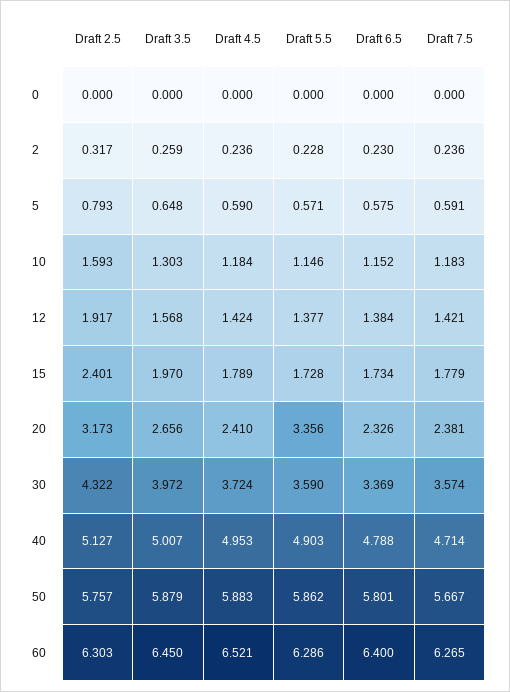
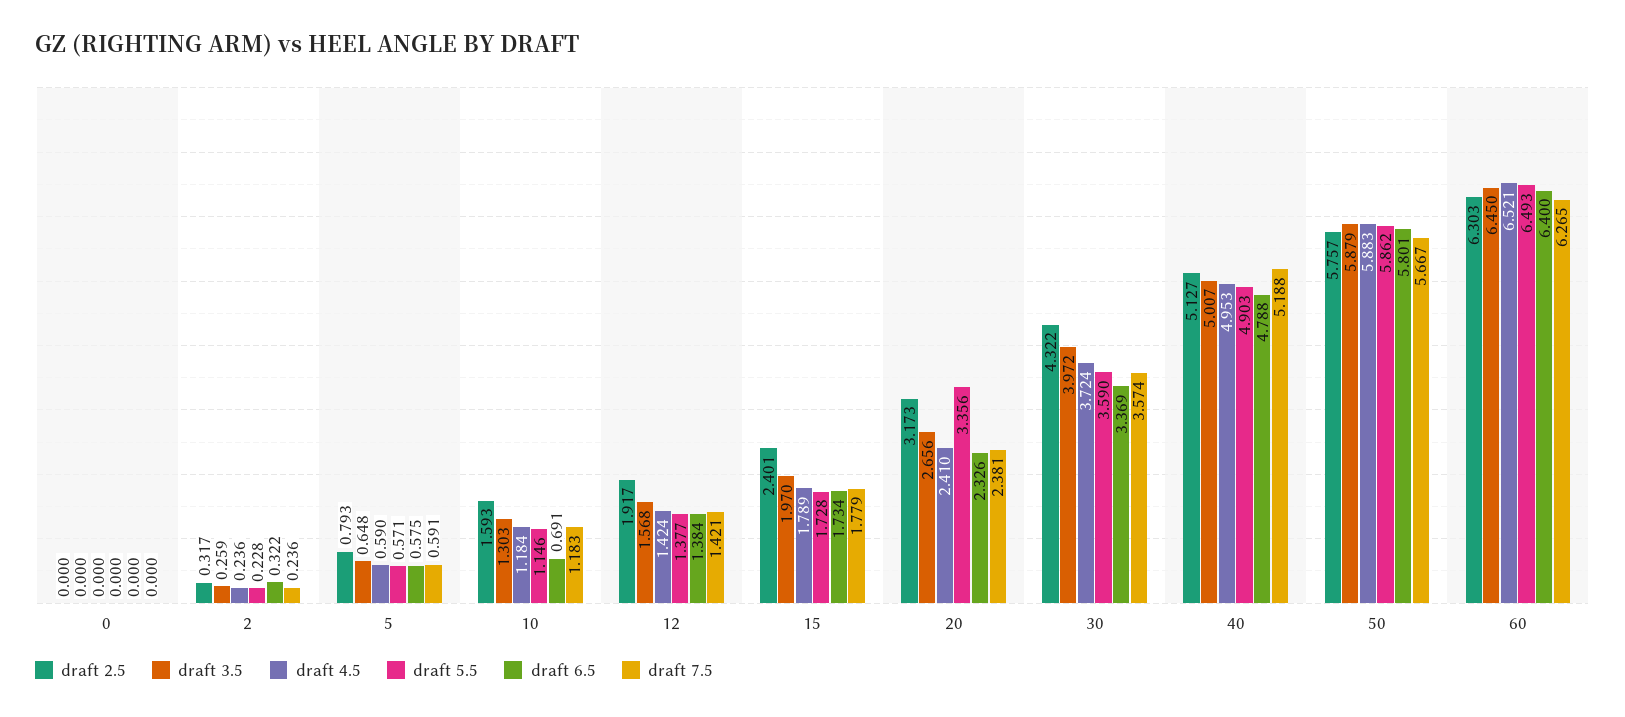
Draft 6.5, 2: 0.23 -> 0.322
Draft 6.5, 10: 1.152 -> 0.691
Draft 7.5, 40: 4.714 -> 5.188
Draft 5.5, 60: 6.286 -> 6.493

